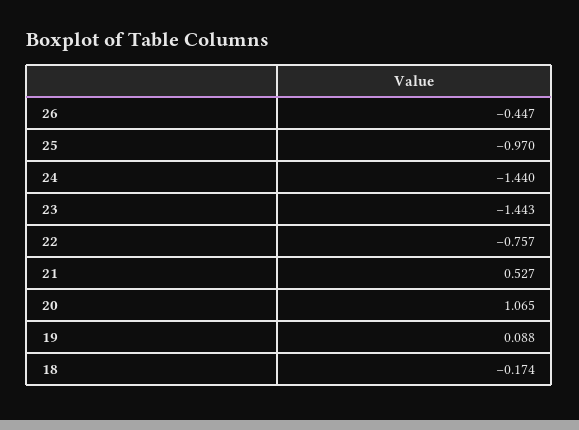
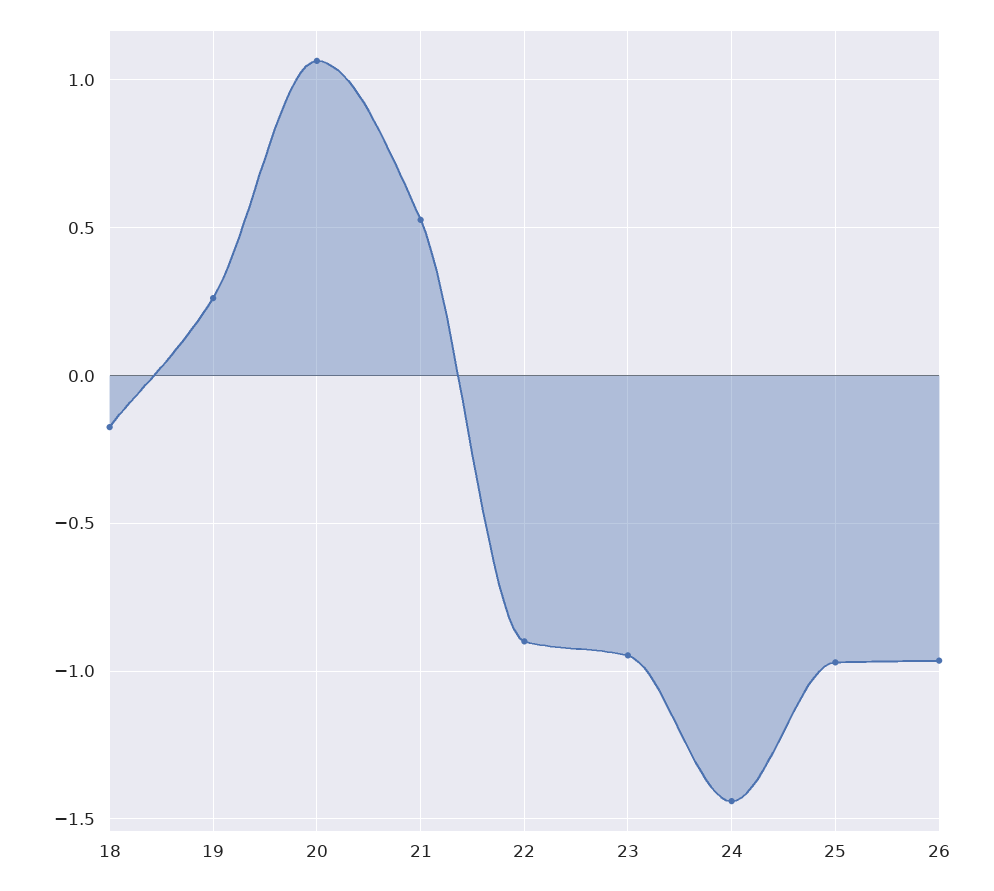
26: -0.447 -> -0.95
23: -1.443 -> -0.95
22: -0.757 -> -0.9
19: 0.088 -> 0.25

